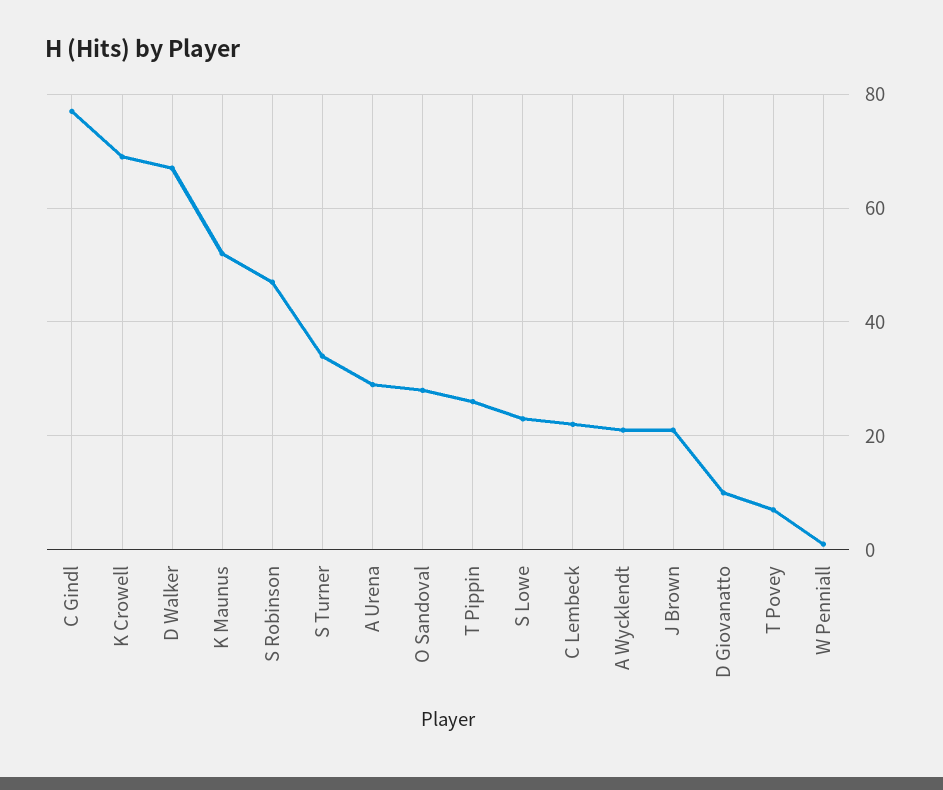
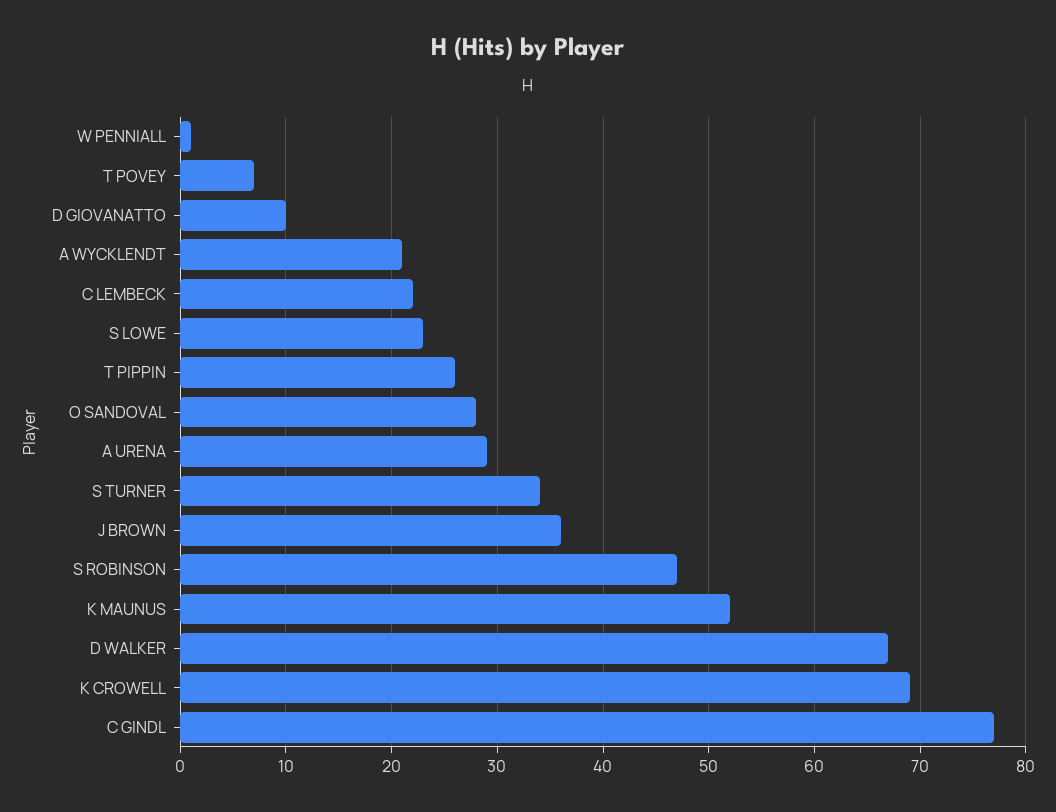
J Brown: 20 -> 36

